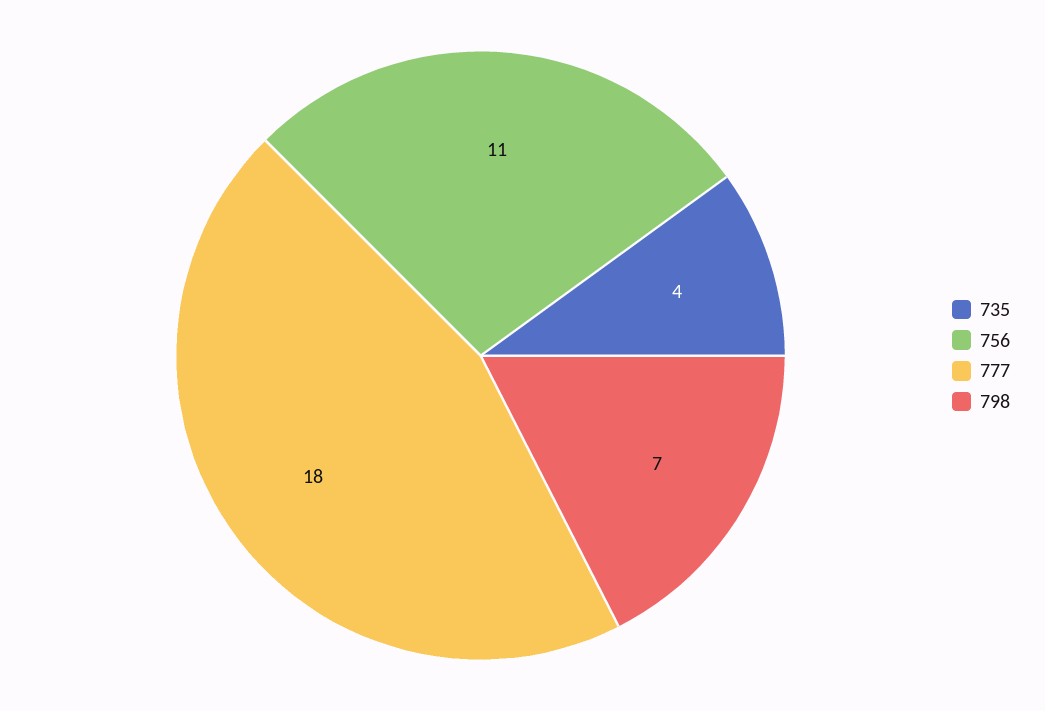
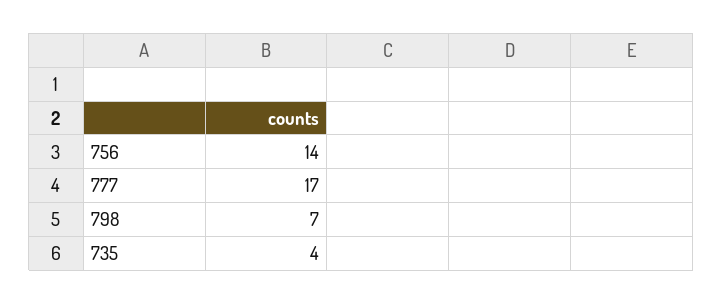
756: 11 -> 14
777: 18 -> 17

